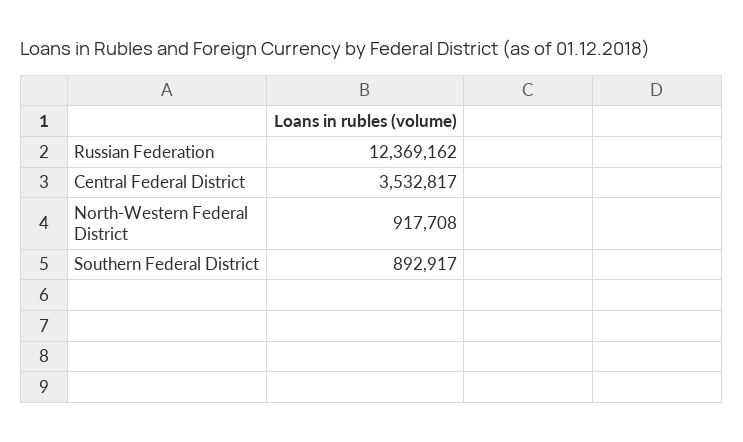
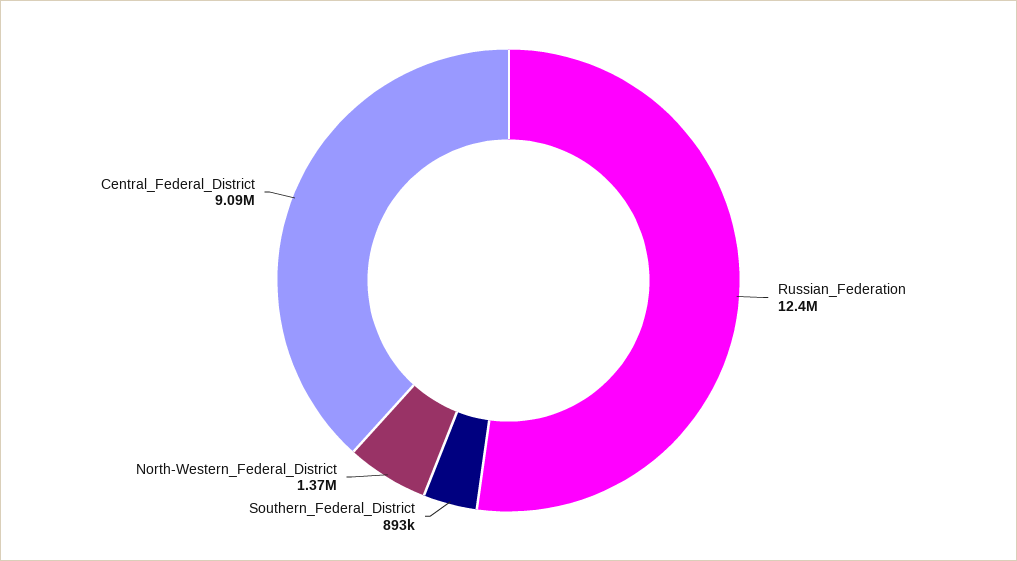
Central Federal District: 3532817 -> 9090000
North-Western Federal District: 917708 -> 1370000

